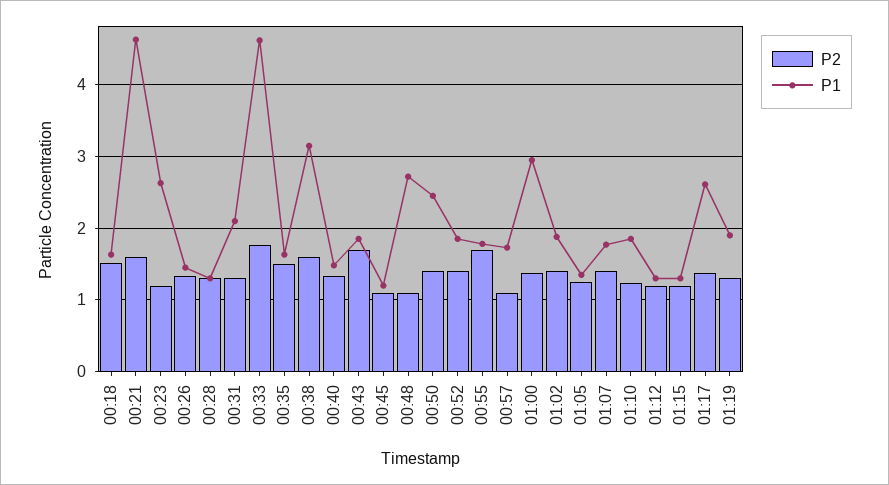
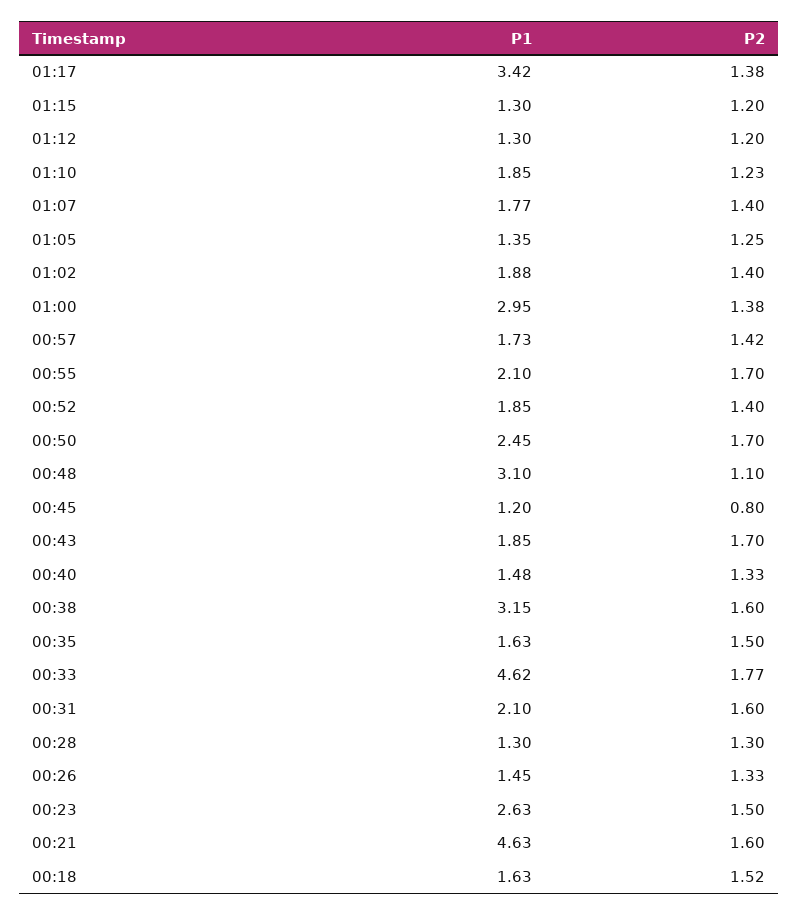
P2, 00:23: 1.2 -> 1.5
P2, 00:31: 1.3 -> 1.6
P2, 00:45: 1.1 -> 0.8
P1, 00:48: 2.7 -> 3.1
P2, 00:50: 1.4 -> 1.7
P1, 00:55: 1.8 -> 2.1
P2, 00:57: 1.1 -> 1.42
P1, 01:17: 2.6 -> 3.42
P2, 01:19: 1.3 -> none
P1, 01:19: 1.9 -> none

